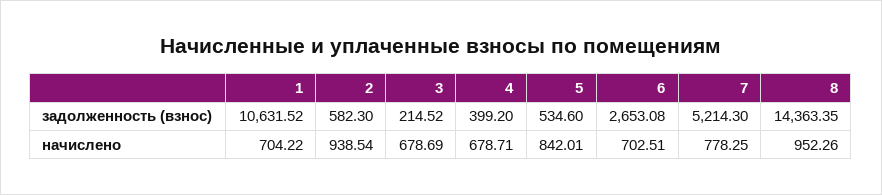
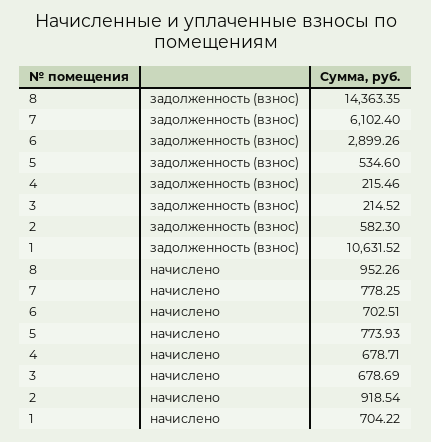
4, задолженность (взнос): 399.2 -> 215.46
6, задолженность (взнос): 2653.08 -> 2899.26
7, задолженность (взнос): 5214.3 -> 6102.4
2, начислено: 938.54 -> 918.54
5, начислено: 842.01 -> 773.93

